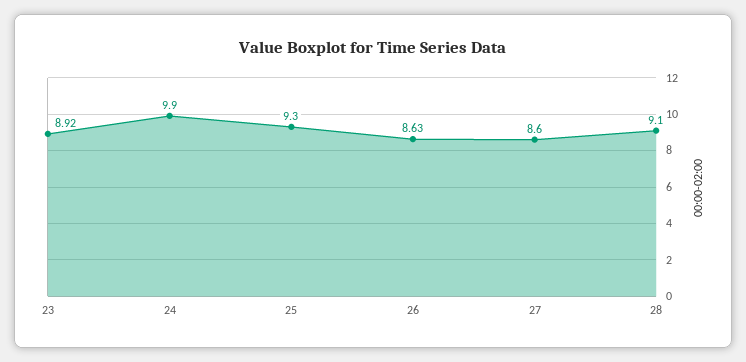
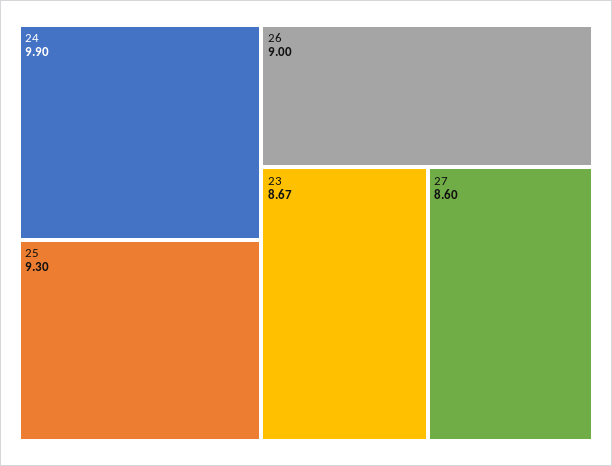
23: 8.92 -> 8.67
26: 8.63 -> 9
28: 9.1 -> none

